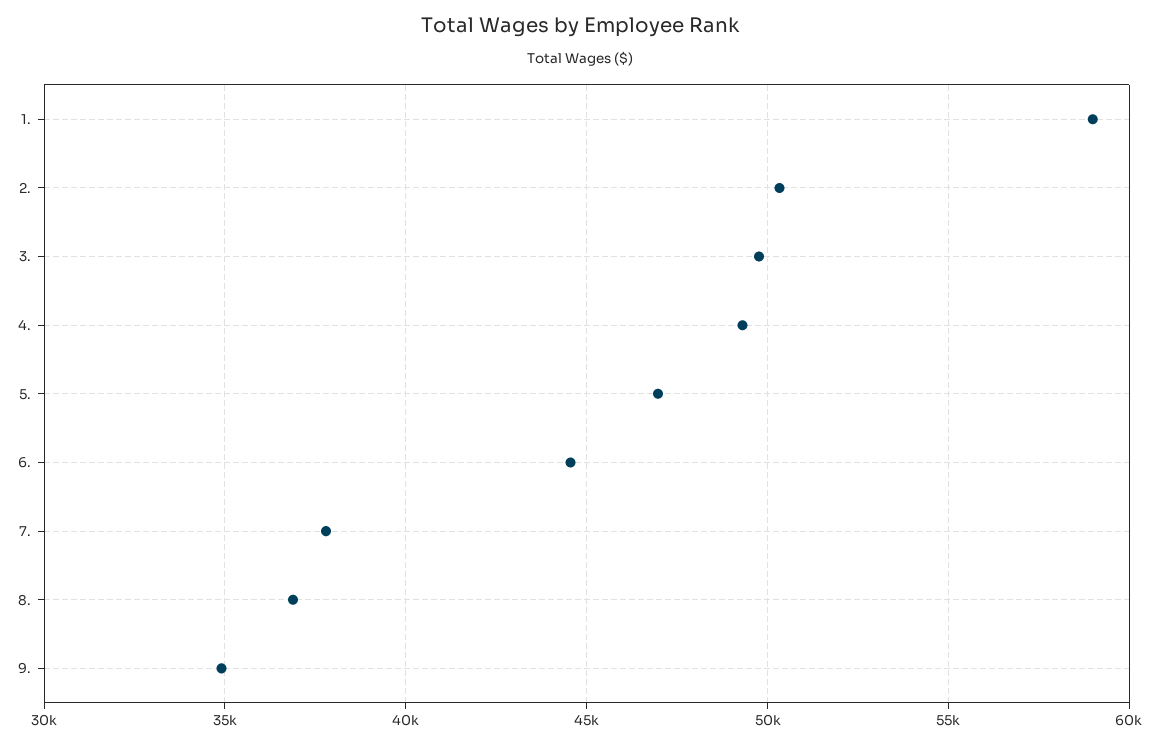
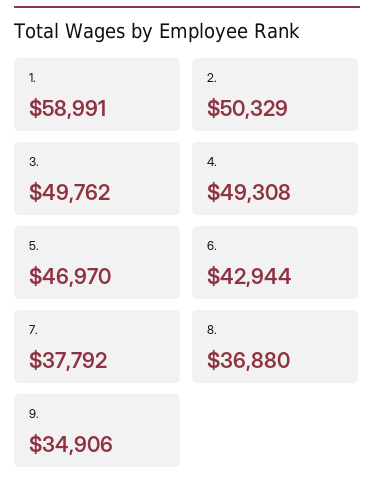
6.: 44500 -> 42944

